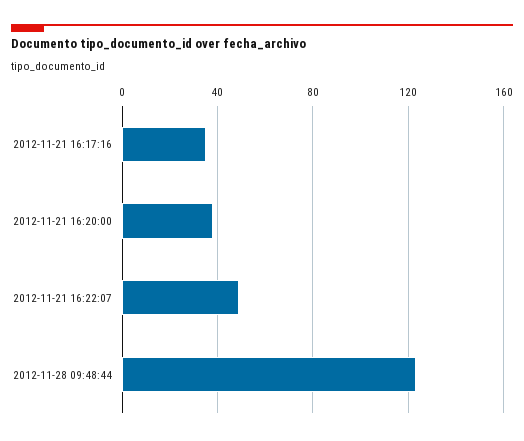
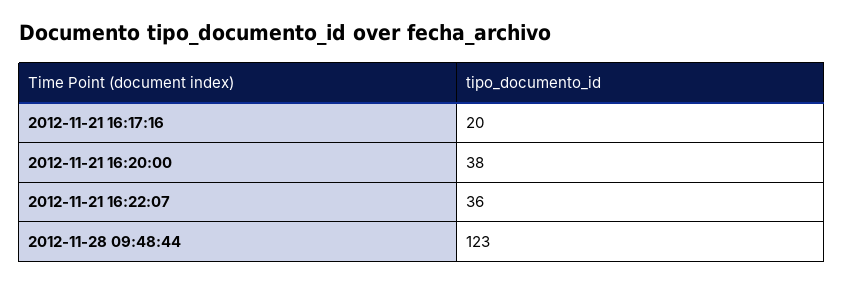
2012-11-21 16:17:16: 35 -> 20
2012-11-21 16:22:07: 50 -> 36

